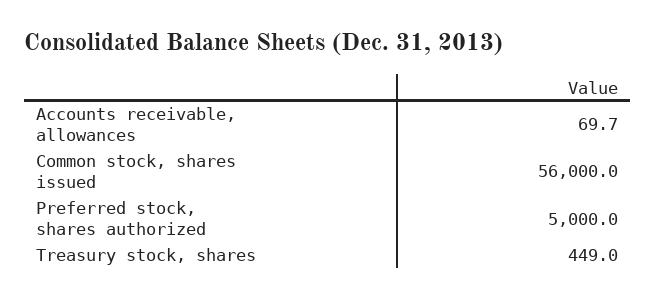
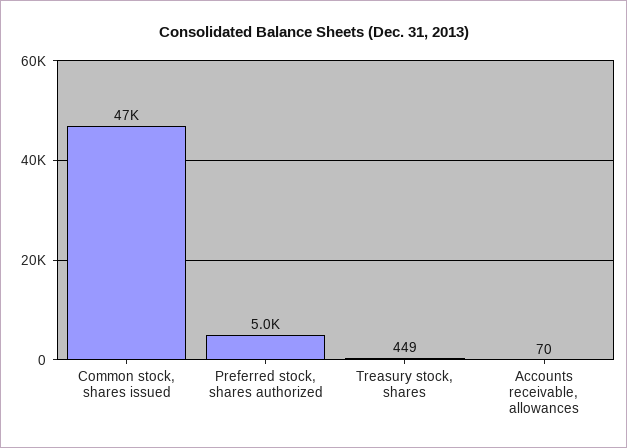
Common stock, shares issued: 56000 -> 47000

